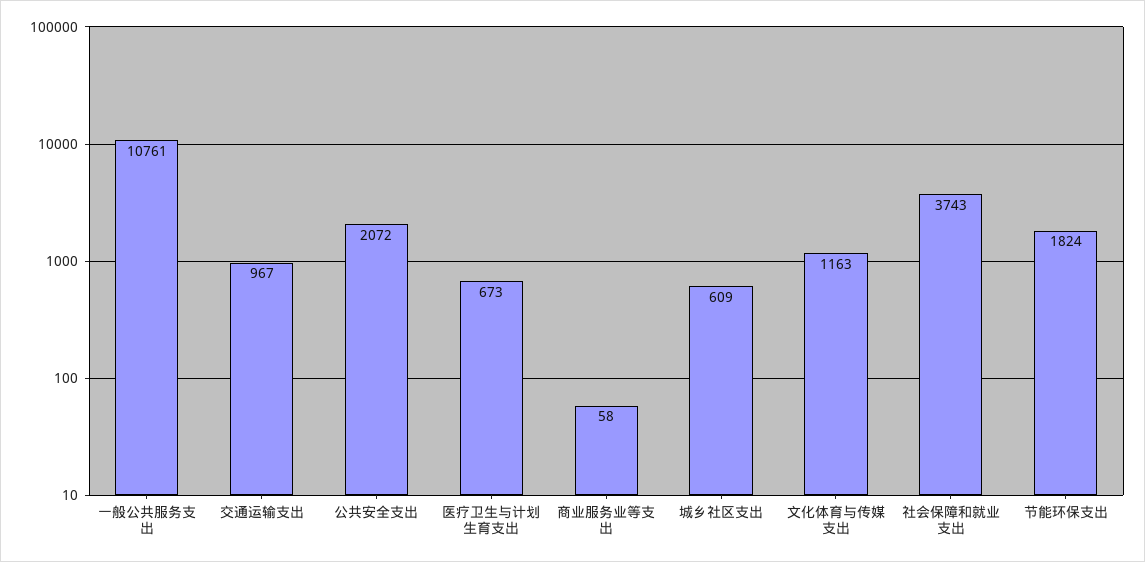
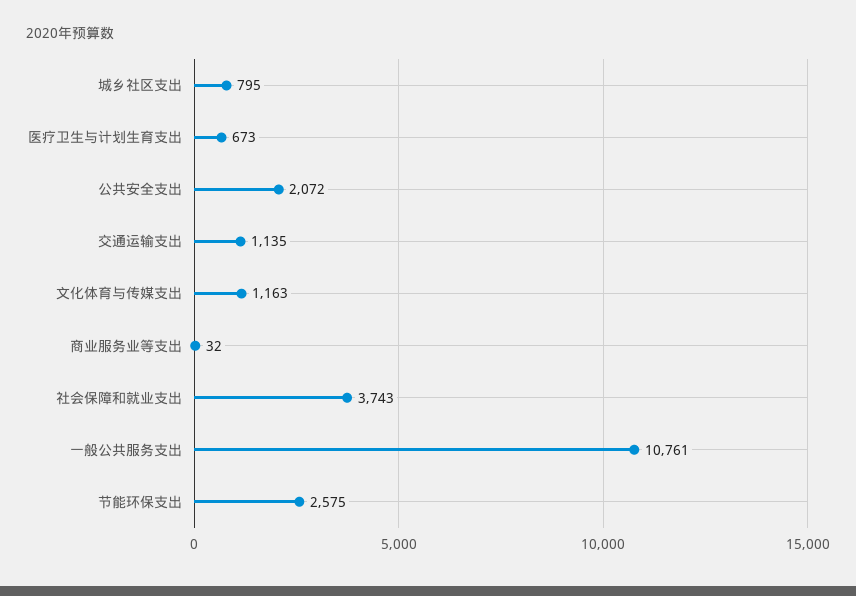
交通运输支出: 967 -> 1135
商业服务业等支出: 58 -> 32
城乡社区支出: 609 -> 795
节能环保支出: 1824 -> 2575

